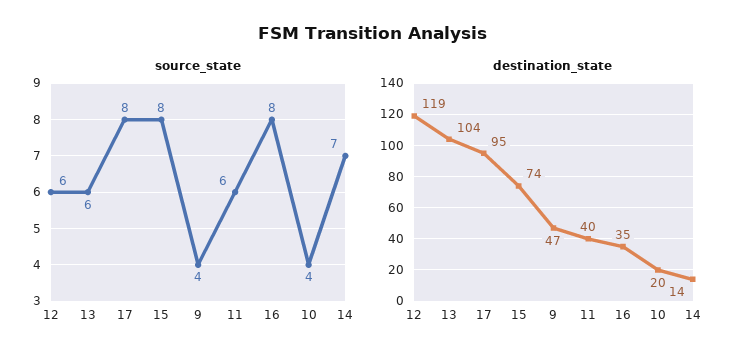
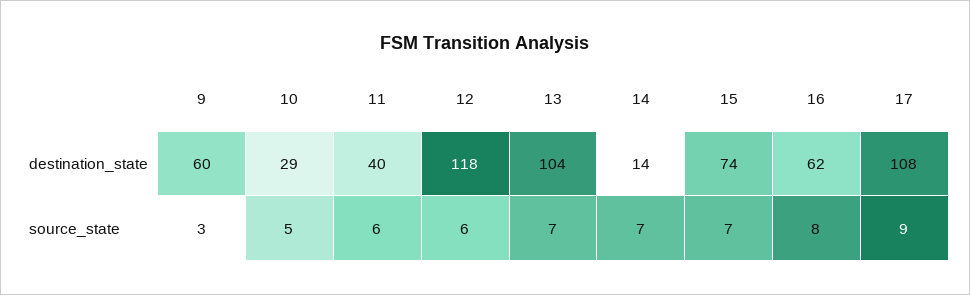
source_state, 13: 6 -> 7
source_state, 17: 8 -> 9
source_state, 15: 8 -> 7
source_state, 9: 4 -> 3
source_state, 10: 4 -> 5
destination_state, 12: 119 -> 118
destination_state, 17: 95 -> 108
destination_state, 9: 47 -> 60
destination_state, 16: 35 -> 62
destination_state, 10: 20 -> 29

